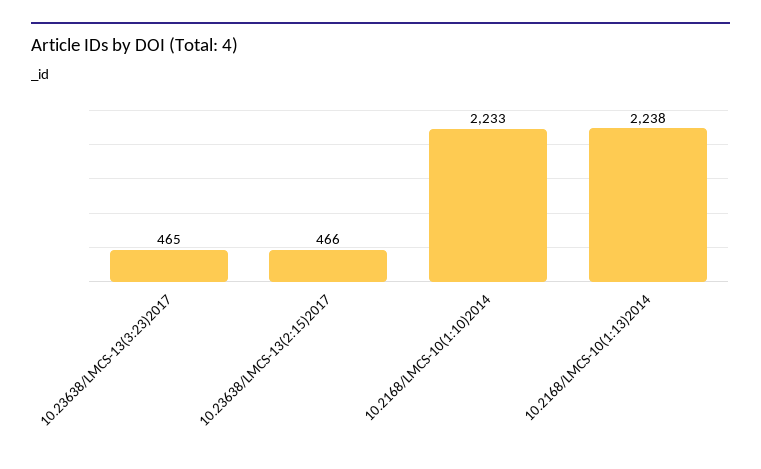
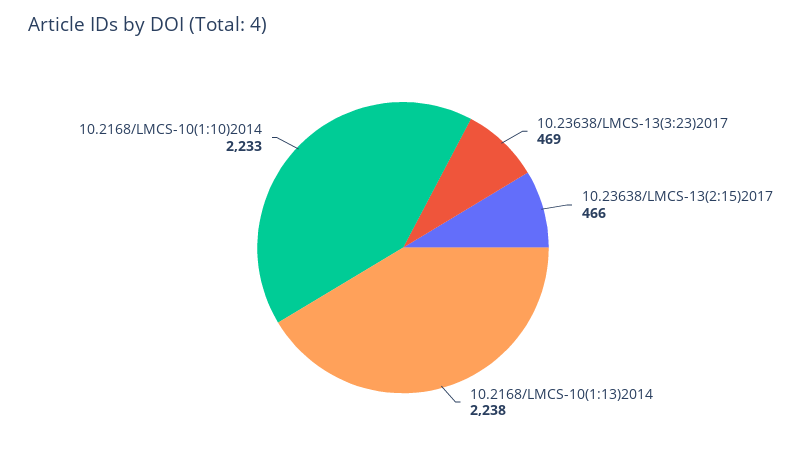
10.23638/LMCS-13(3:23)2017: 465 -> 469

